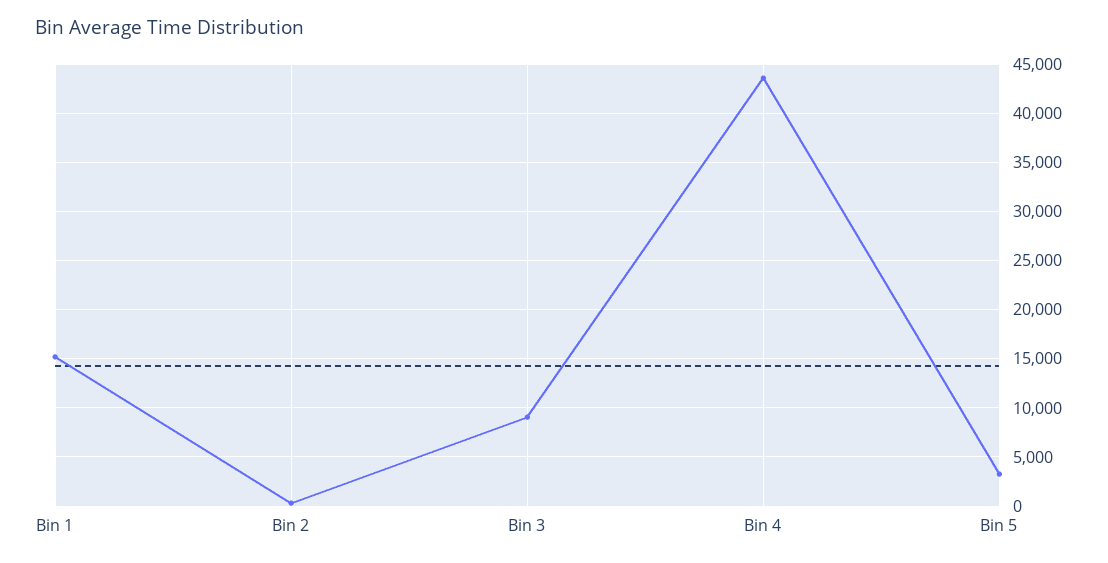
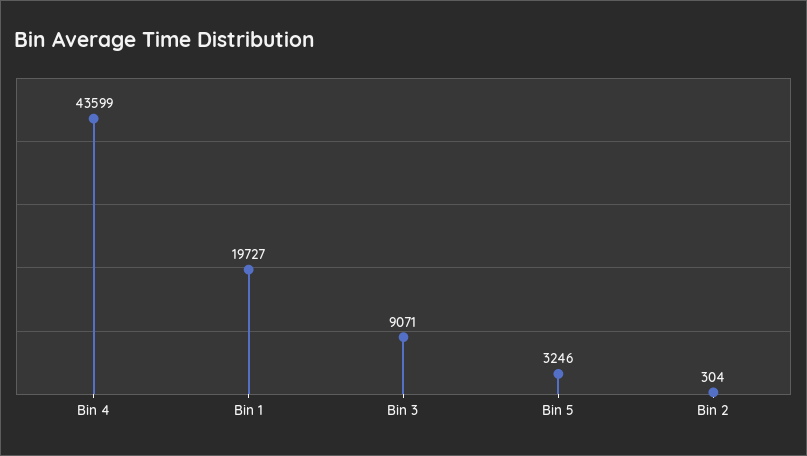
Bin 1: 15000 -> 19727

